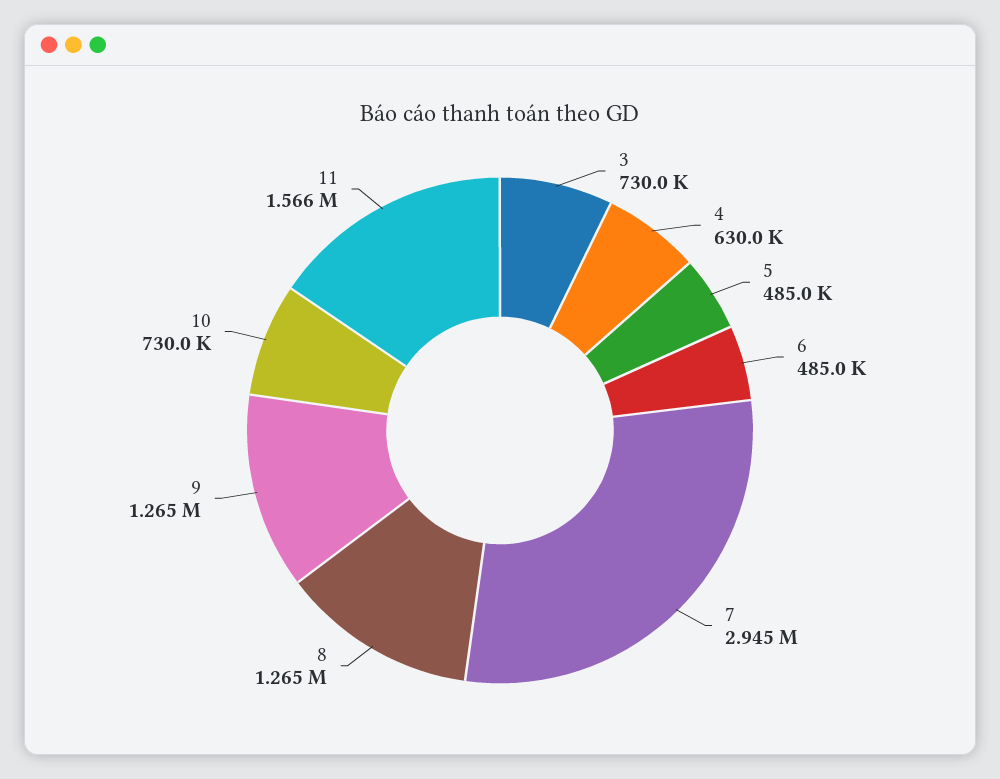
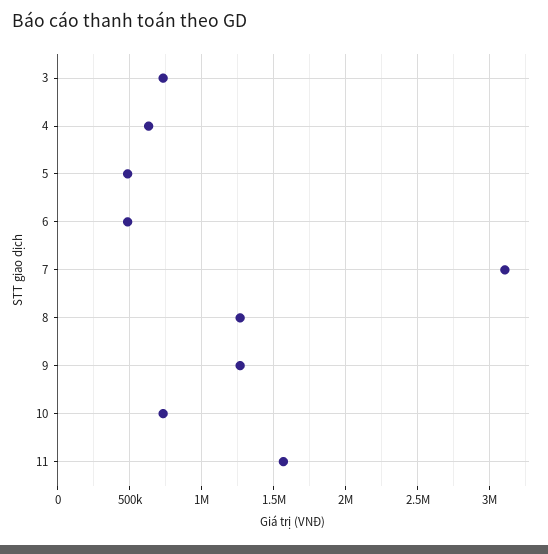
7: 2945000 -> 3100000

